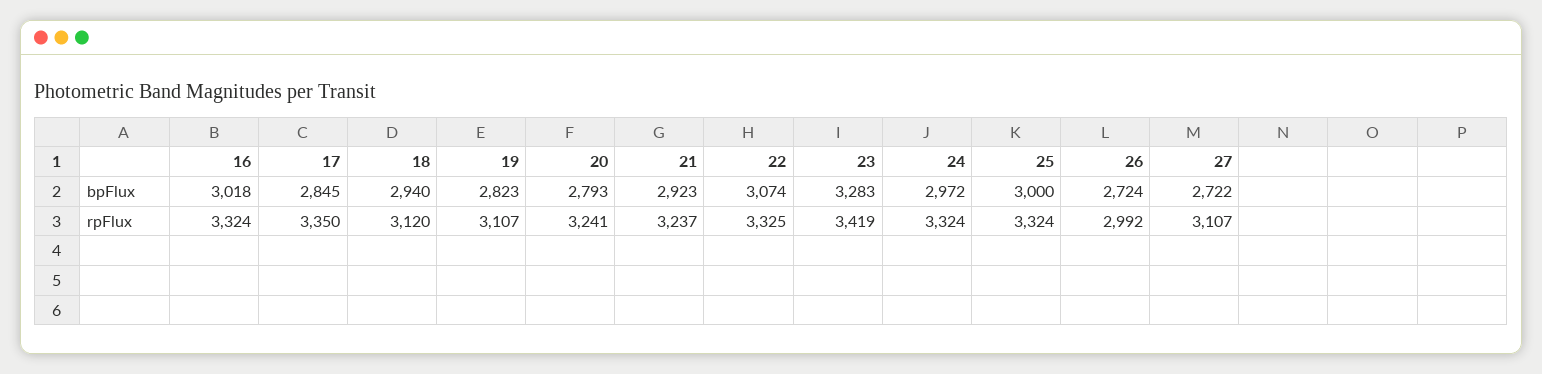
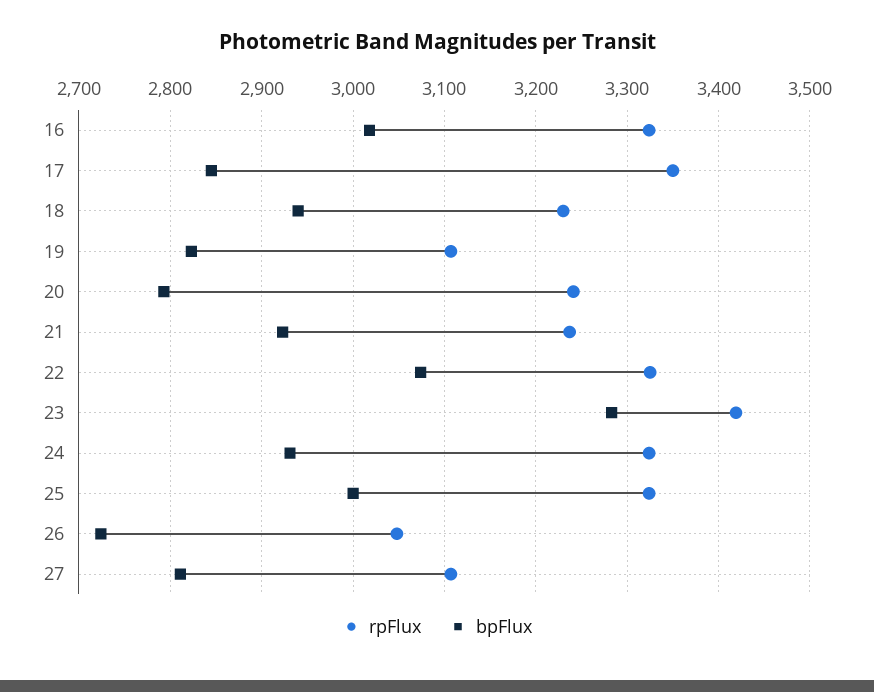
bpFlux, 24: 2972 -> 2930
bpFlux, 27: 2722 -> 2810
rpFlux, 18: 3120 -> 3230
rpFlux, 26: 2992 -> 3050

